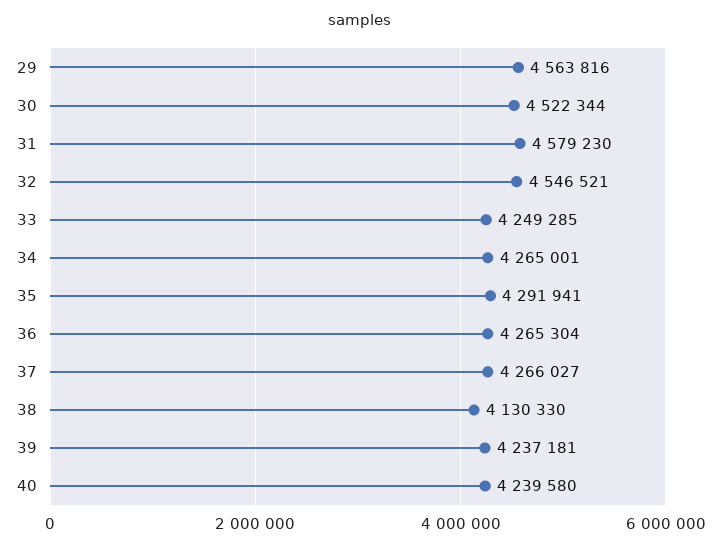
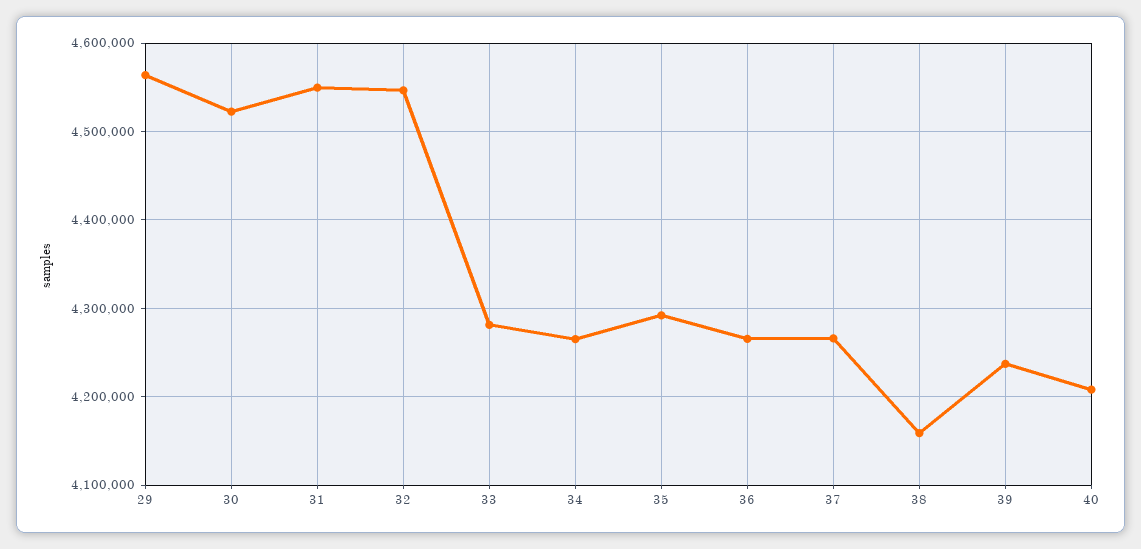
31: 4579230 -> 4550000
33: 4249285 -> 4280000
38: 4130330 -> 4160000
40: 4239580 -> 4210000

